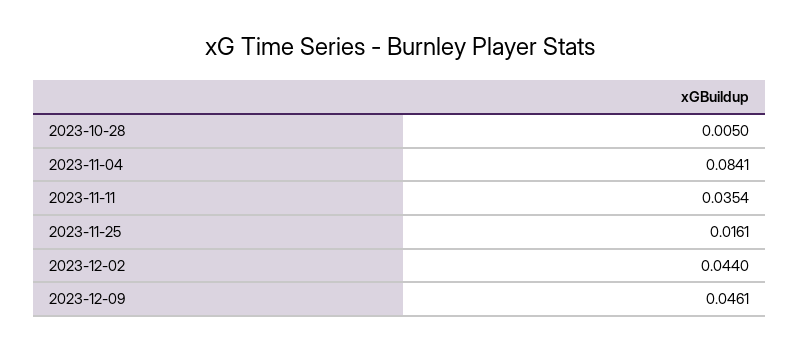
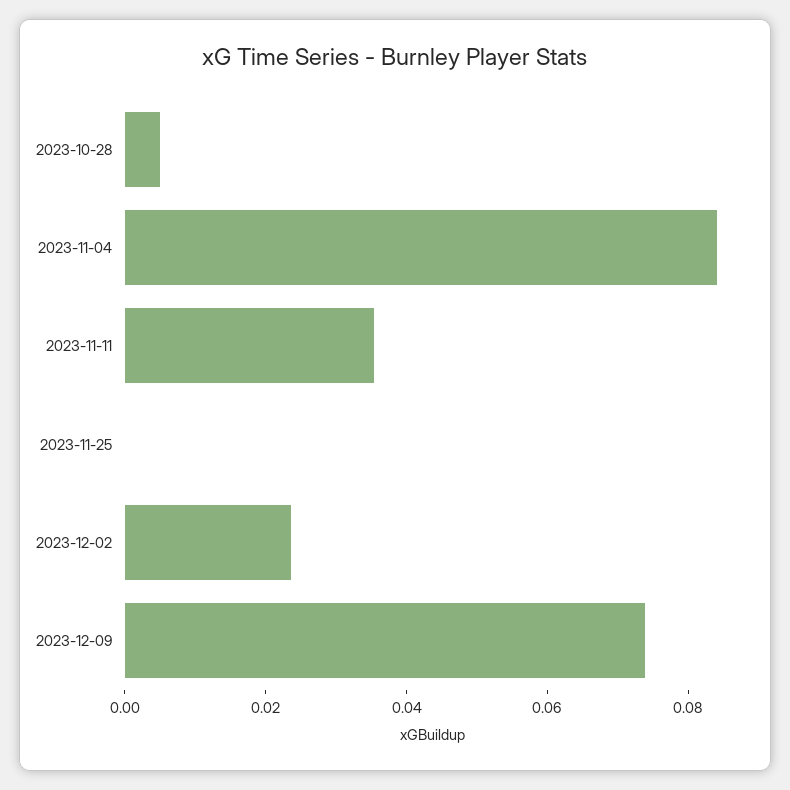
2023-11-25: 0.0161 -> 0
2023-12-02: 0.044 -> 0.025
2023-12-09: 0.0461 -> 0.075

